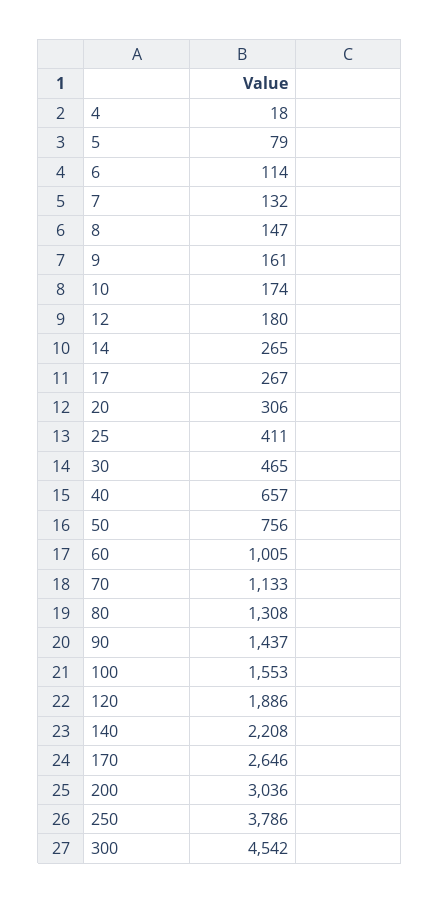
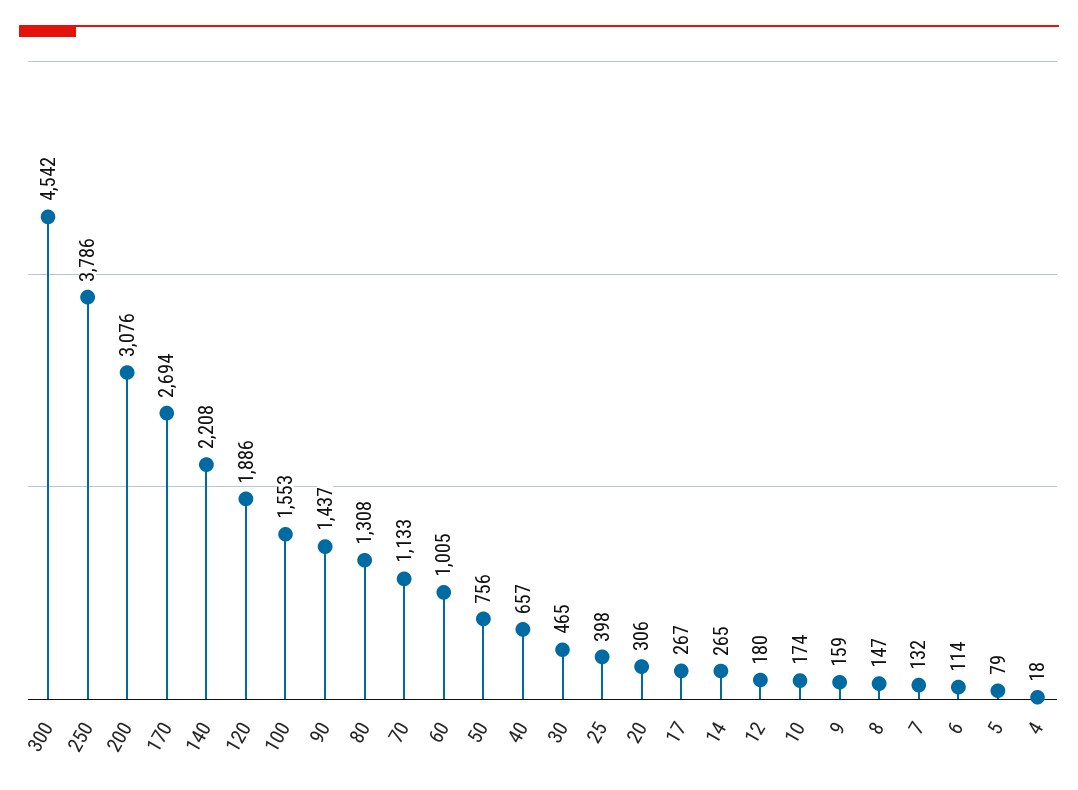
9: 161 -> 159
25: 411 -> 398
170: 2646 -> 2694
200: 3036 -> 3076

